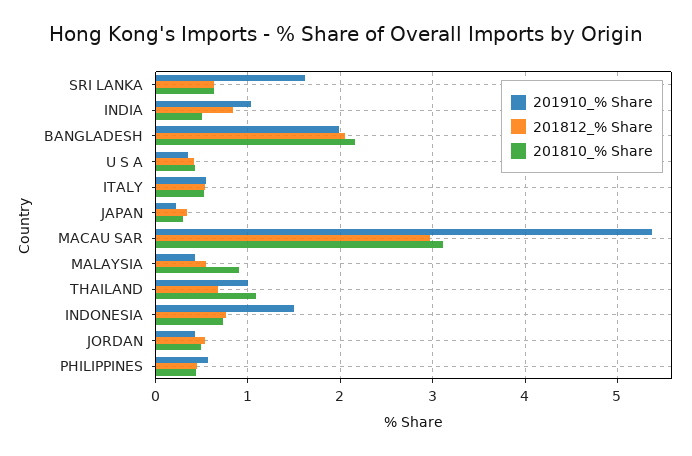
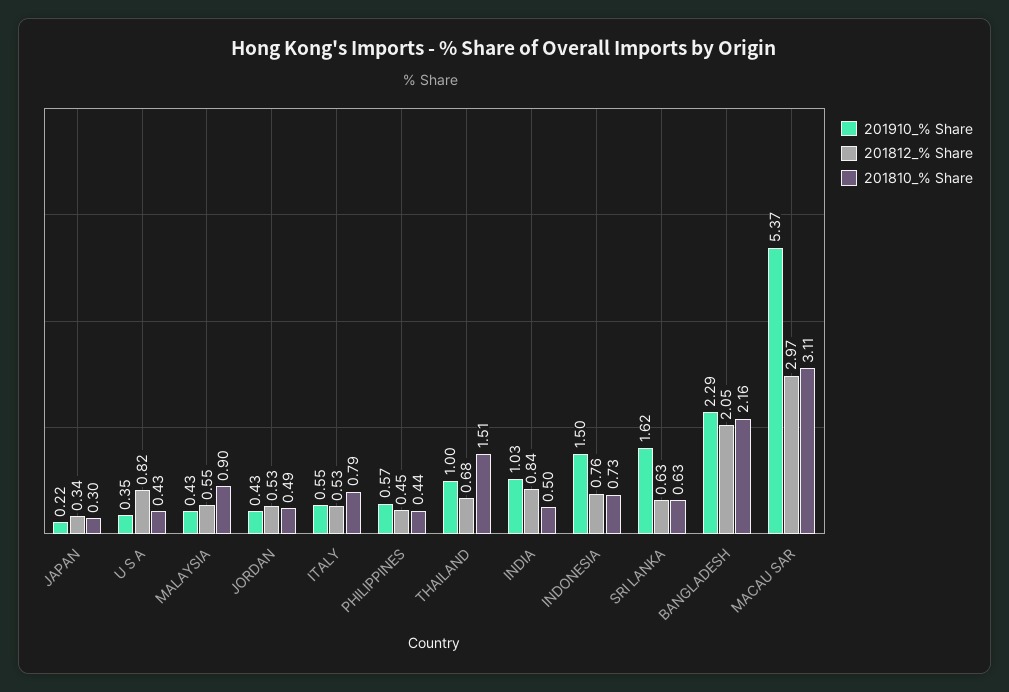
201910_% Share, BANGLADESH: 2 -> 2.29
201812_% Share, U S A: 0.4 -> 0.82
201810_% Share, ITALY: 0.5 -> 0.79
201810_% Share, THAILAND: 1.1 -> 1.51

